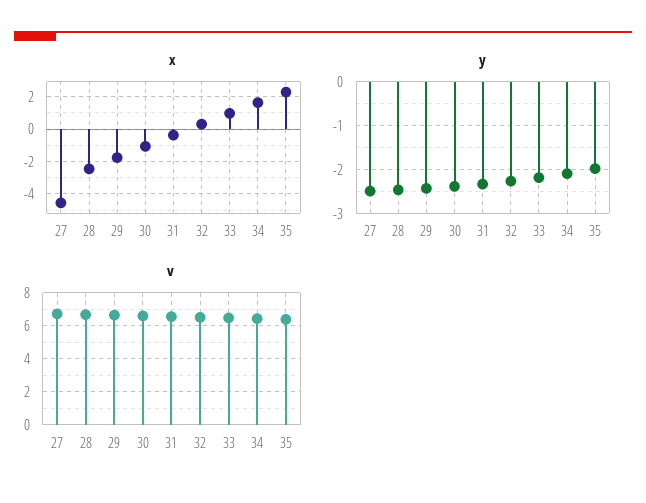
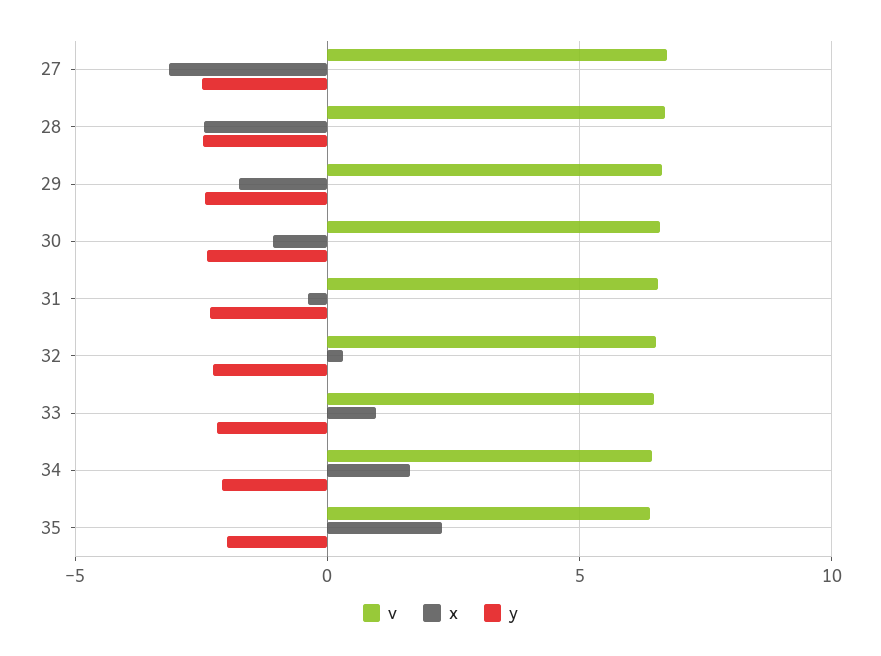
x, 27: -4.5 -> -3

